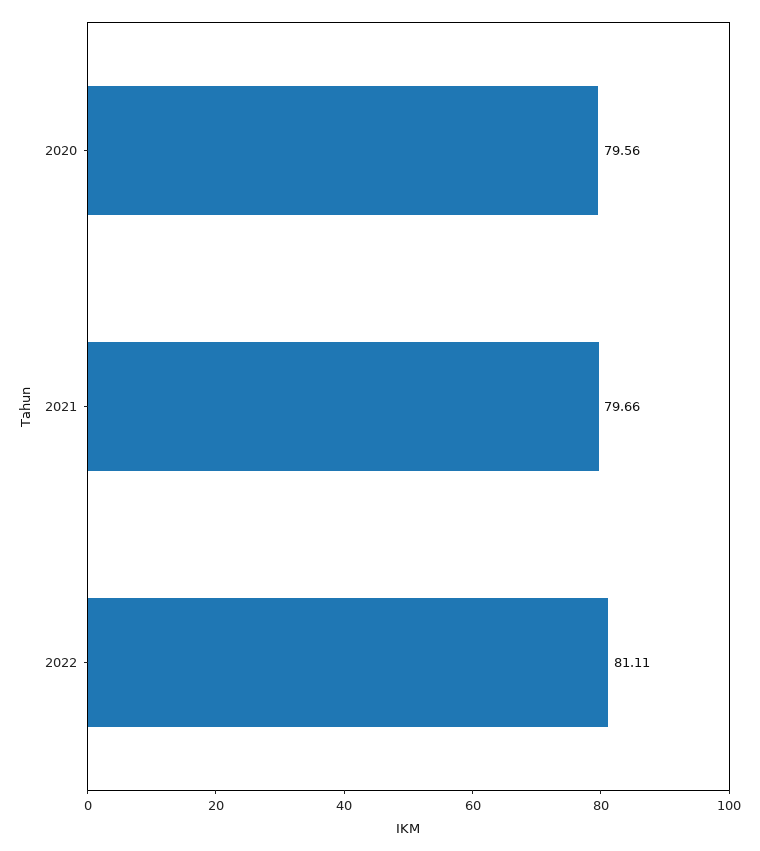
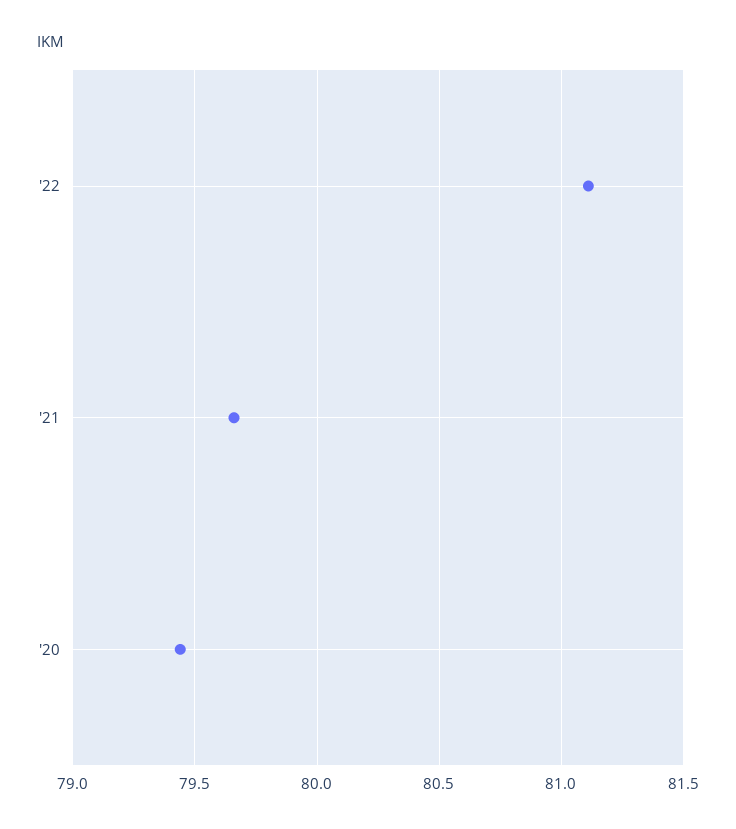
2020: 79.56 -> 79.45

